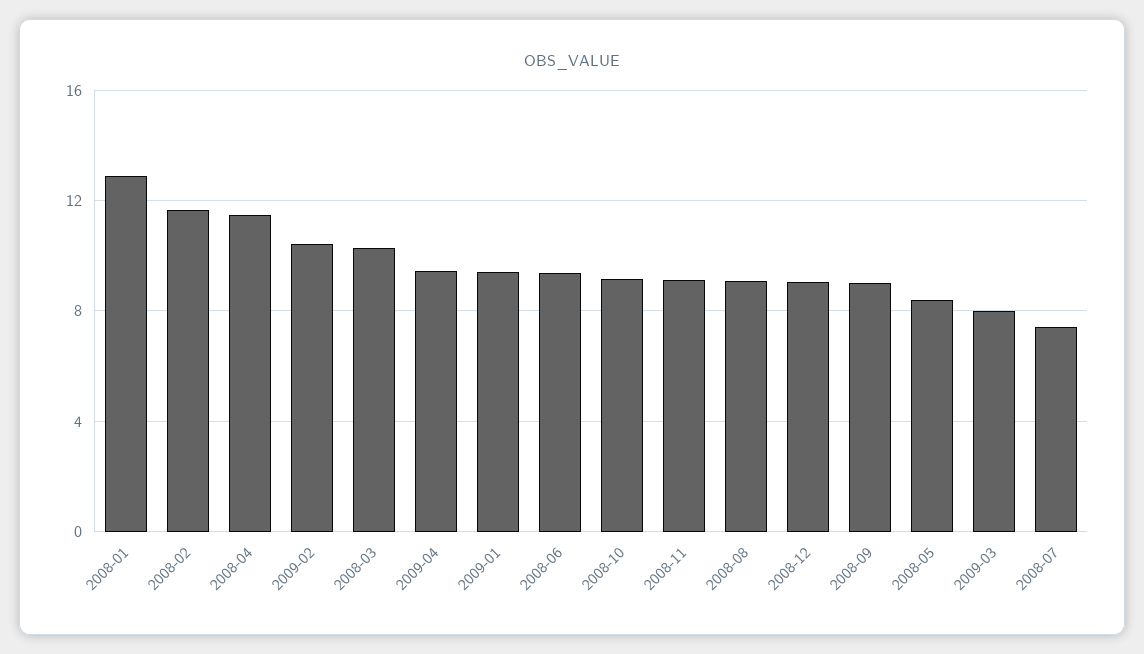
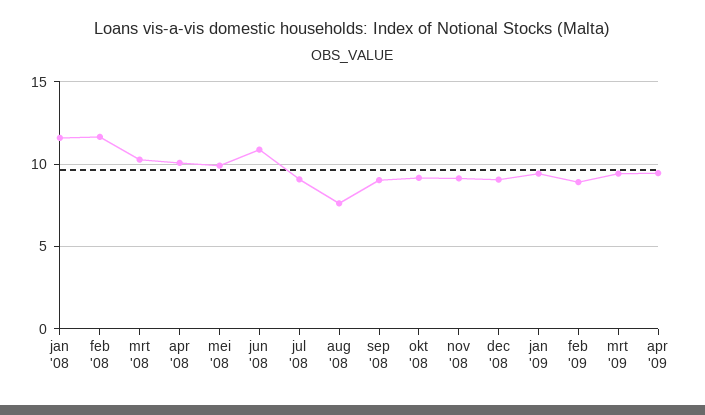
2008-01: 13 -> 11.5
2008-04: 11.5 -> 10
2009-02: 10.5 -> 9
2008-06: 9.5 -> 11
2008-08: 9 -> 7.5
2008-05: 8.5 -> 10
2009-03: 8 -> 9.5
2008-07: 7.5 -> 9

